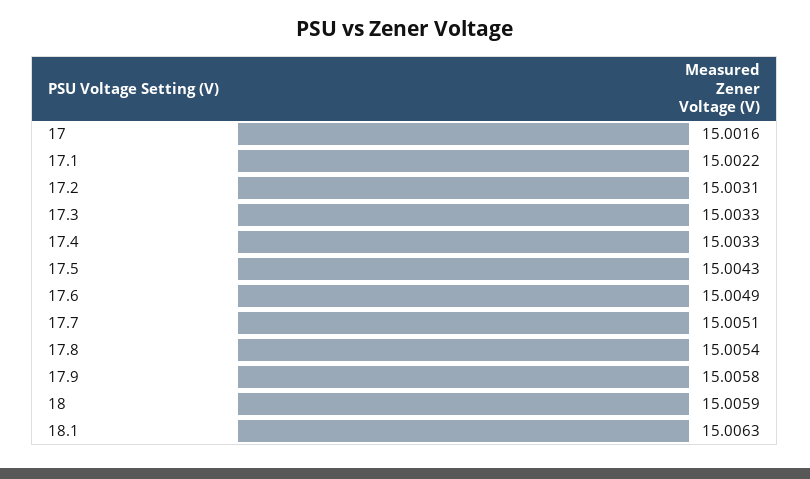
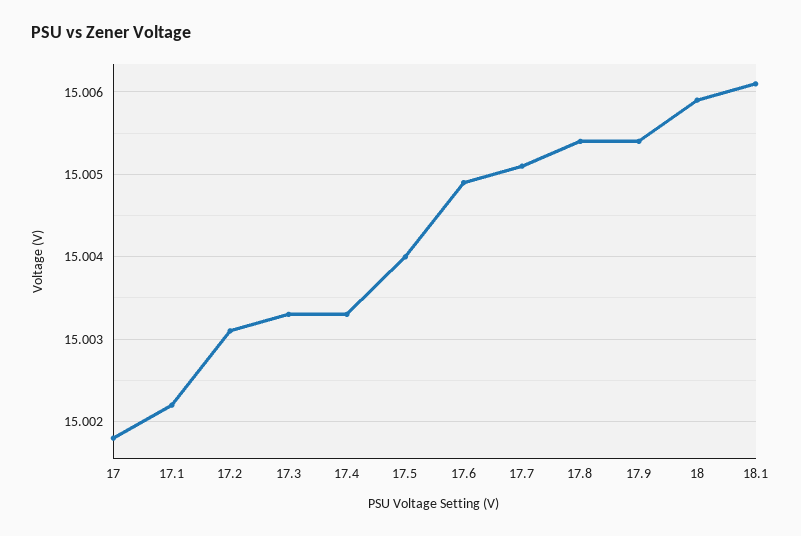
17: 15.0016 -> 15.0018
17.5: 15.0043 -> 15.004
17.9: 15.0058 -> 15.0054
18.1: 15.0063 -> 15.0061

